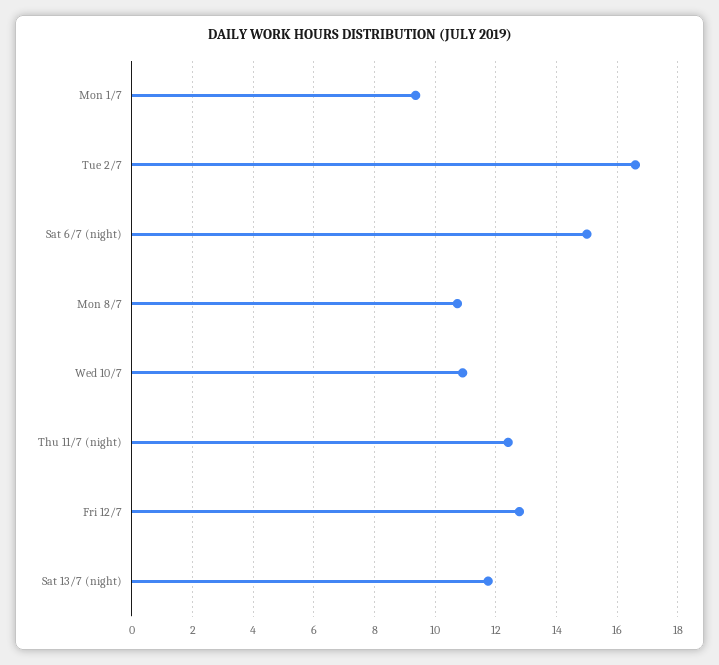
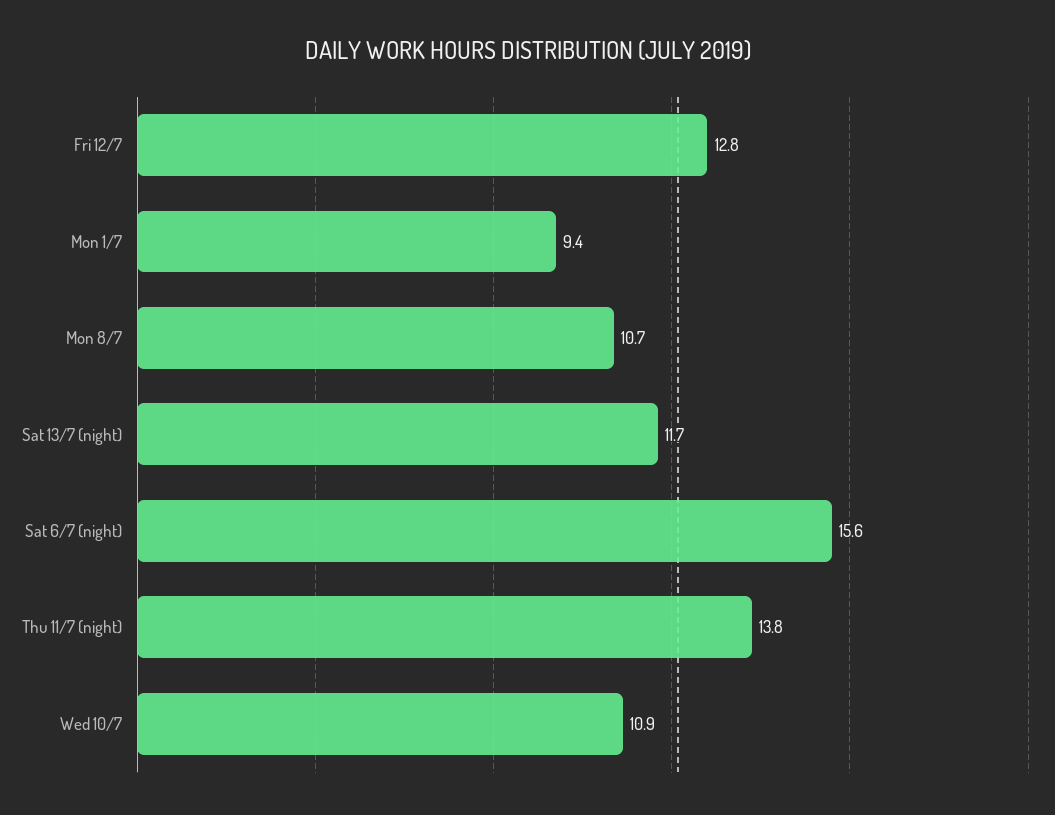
Tue 2/7: 16.6 -> none
Sat 6/7 (night): 15 -> 15.6
Thu 11/7 (night): 12.4 -> 13.8

